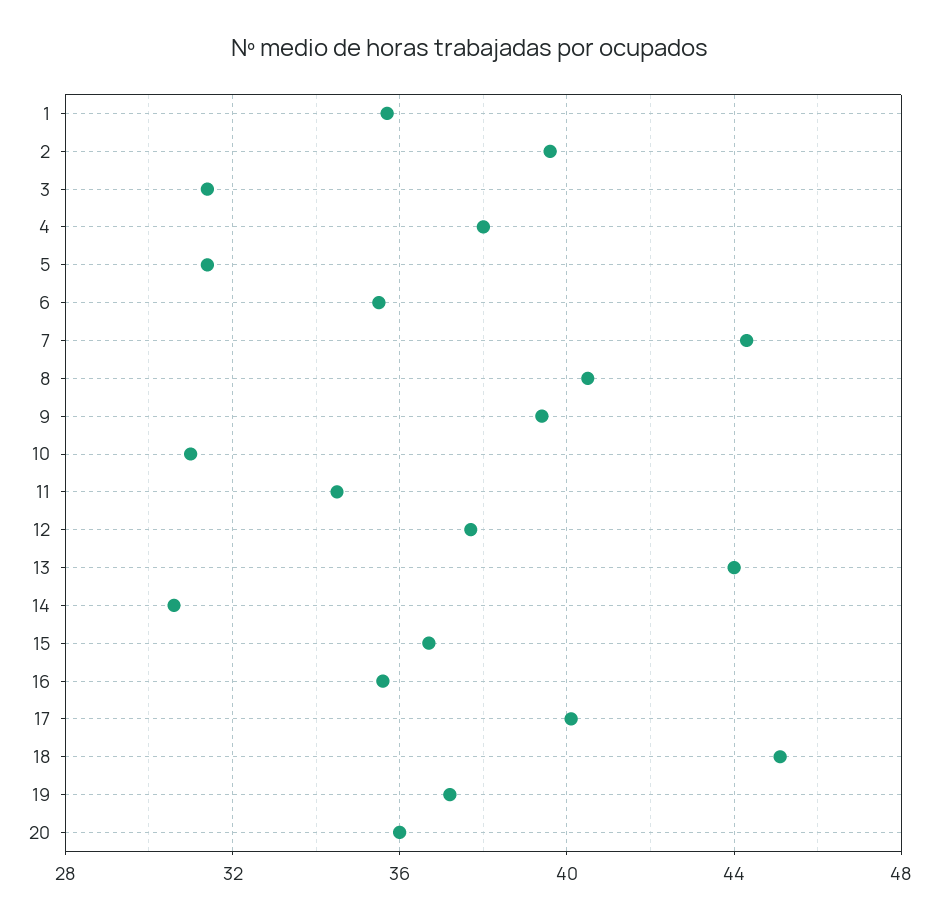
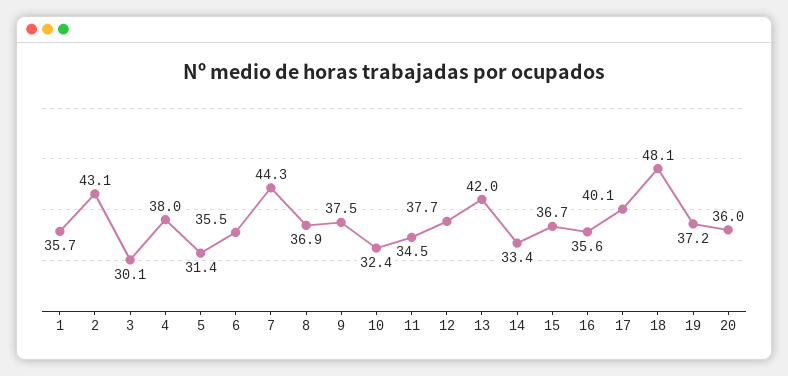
2: 39.5 -> 43.1
3: 31.5 -> 30.1
8: 40.5 -> 36.9
9: 39.5 -> 37.5
10: 31 -> 32.4
13: 44 -> 42
14: 30.5 -> 33.4
18: 45 -> 48.1

